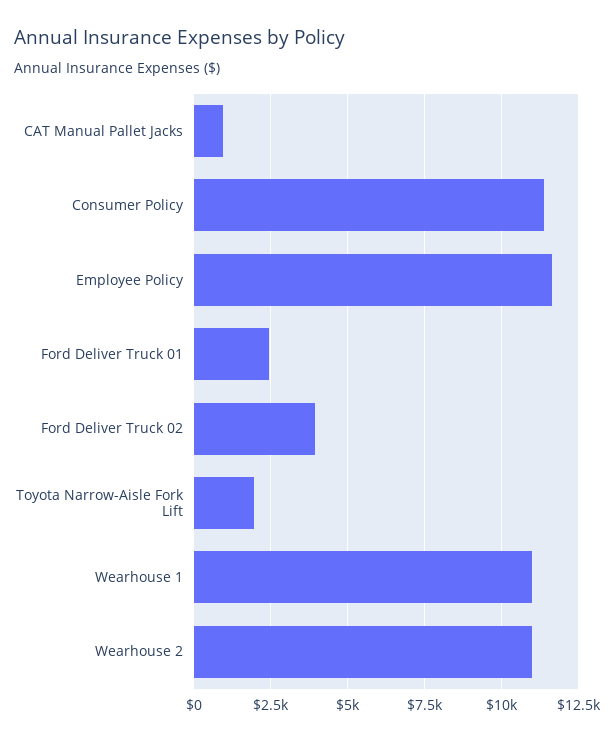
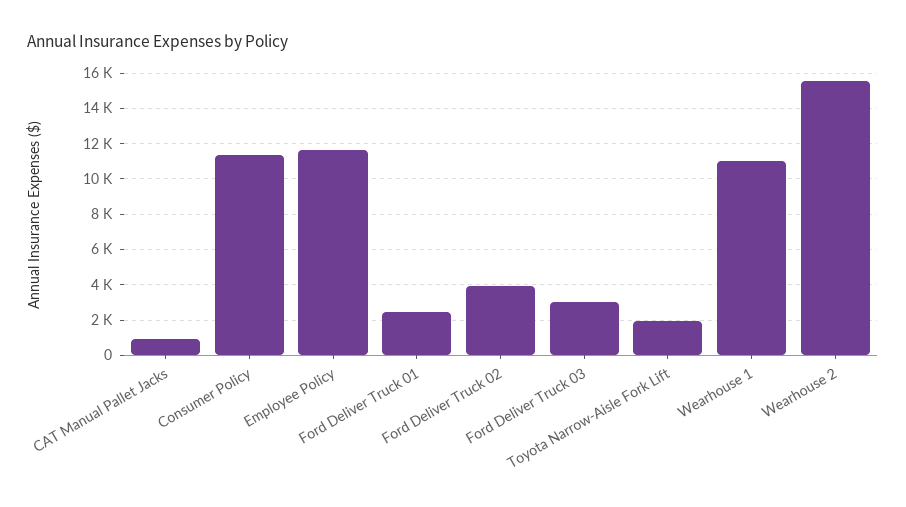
Wearhouse 2: 11000 -> 15500
Ford Deliver Truck 03: none -> 3000

